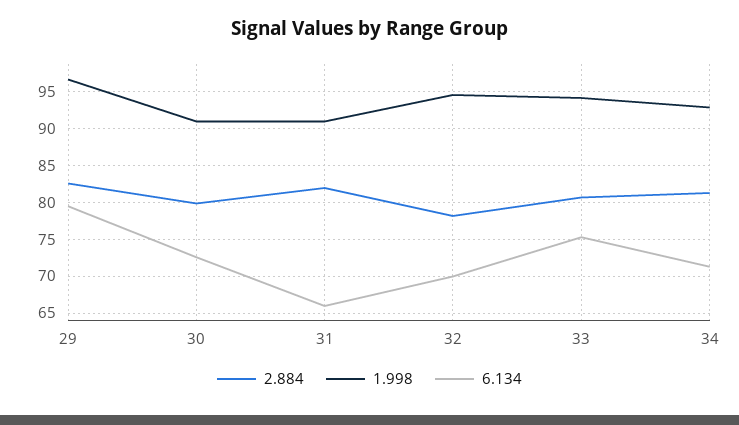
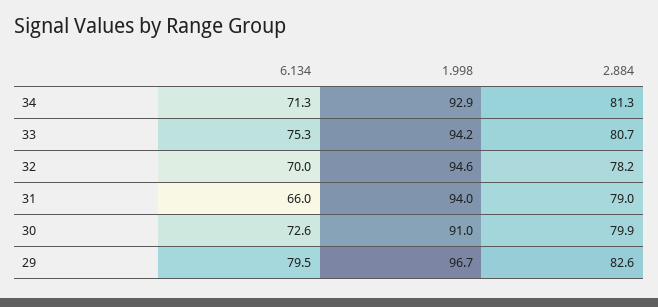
2.884, 31: 82 -> 79
1.998, 31: 91 -> 94

